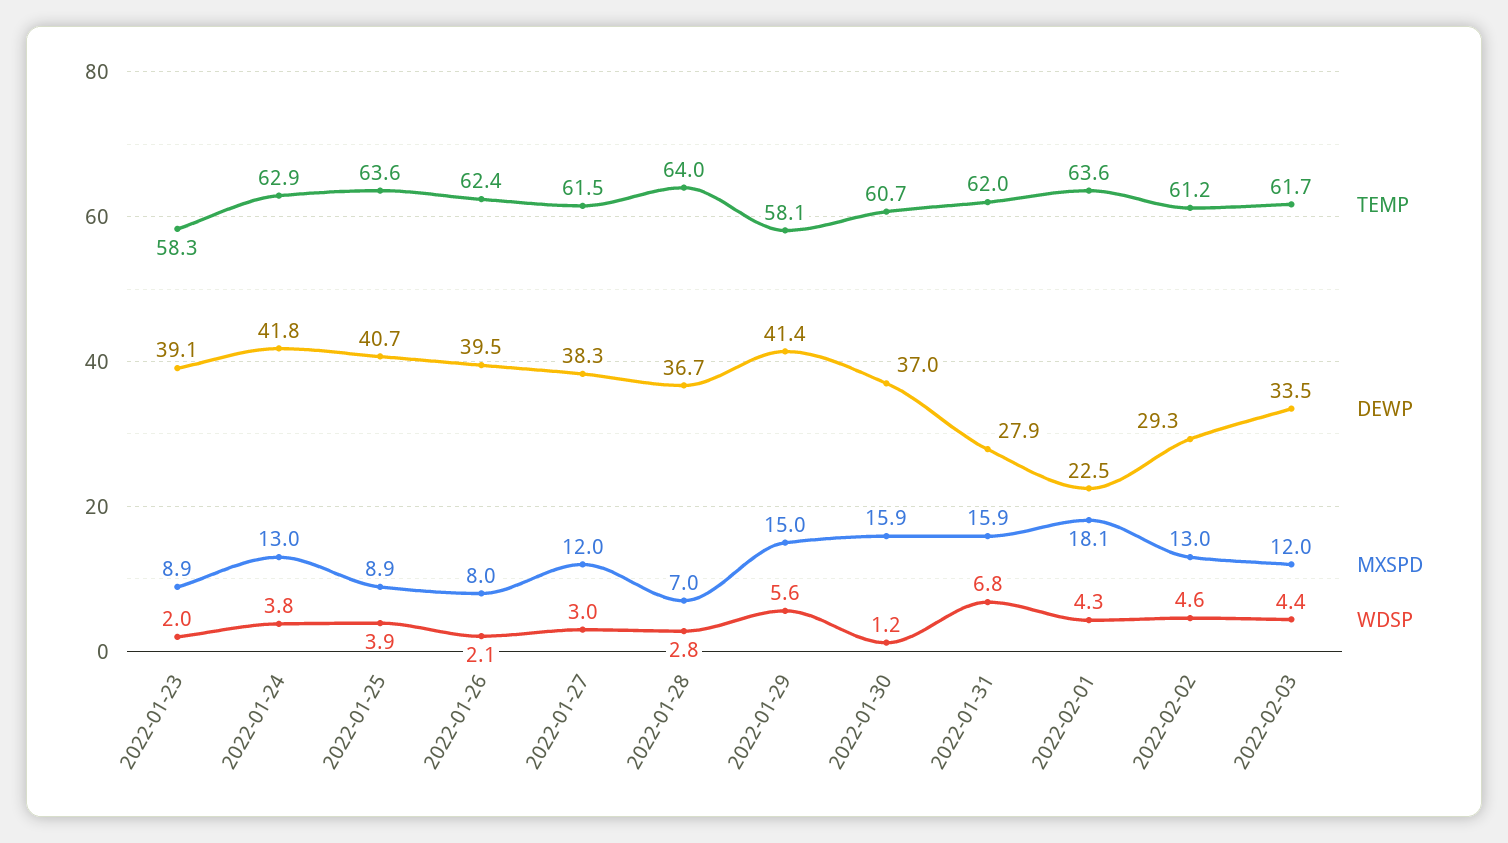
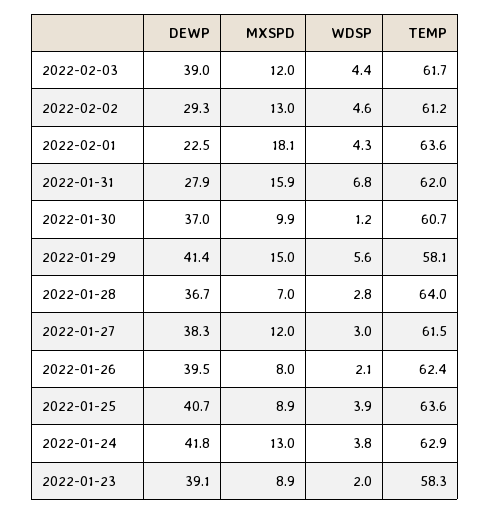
MXSPD, 2022-01-30: 15.9 -> 9.9
DEWP, 2022-02-03: 33.5 -> 39

